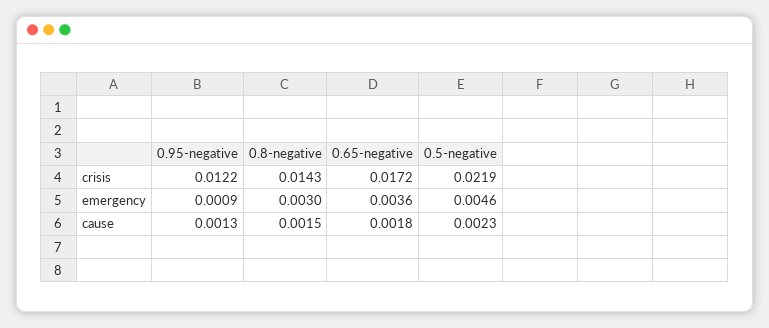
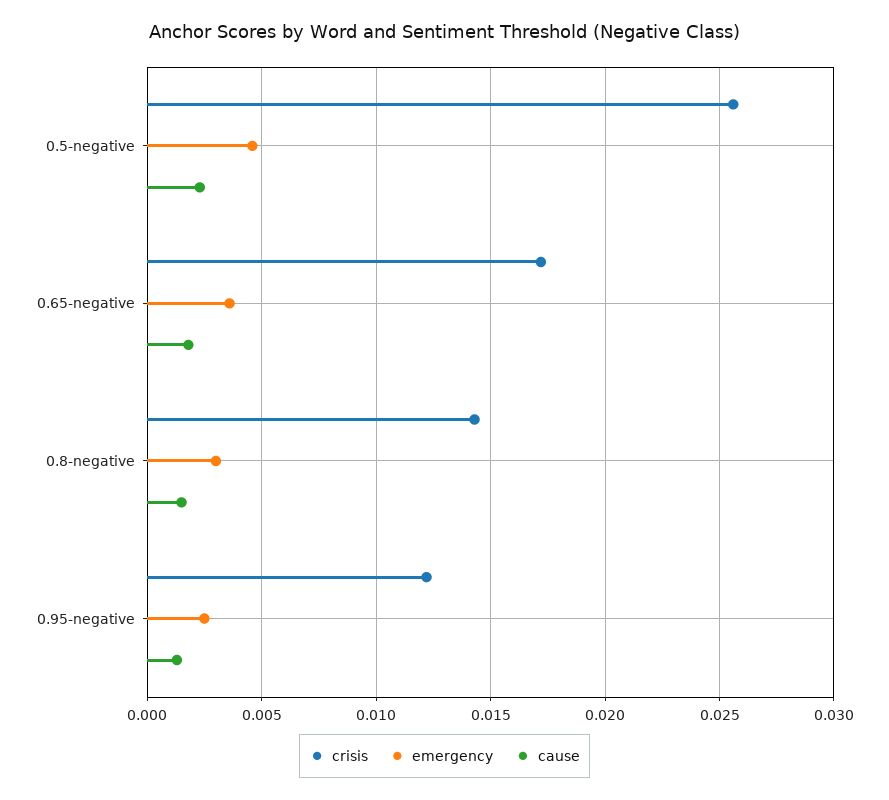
crisis, 0.5-negative: 0.0219 -> 0.0255
emergency, 0.95-negative: 0.0009 -> 0.0025

